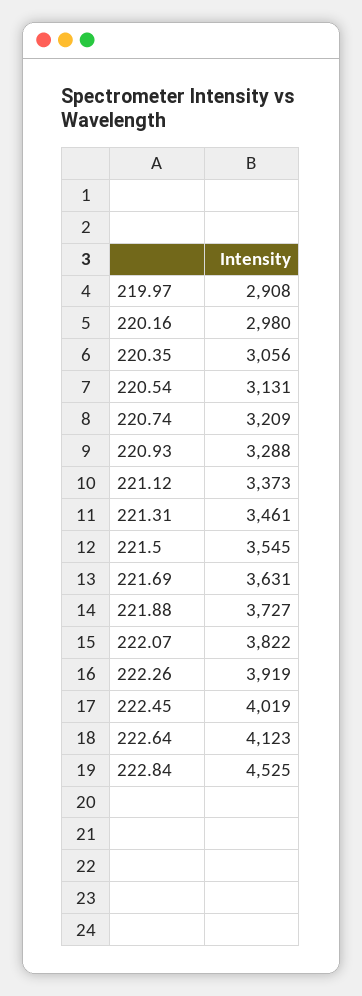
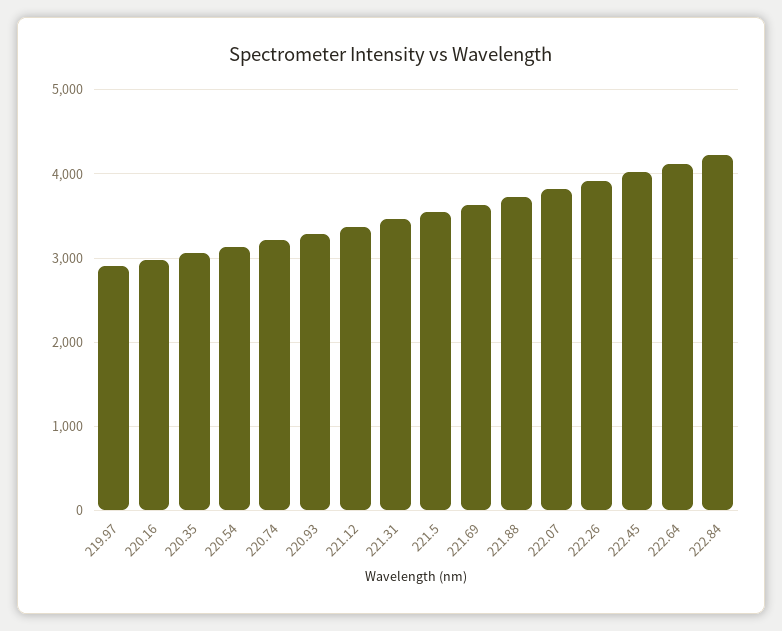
222.84: 4525 -> 4200

